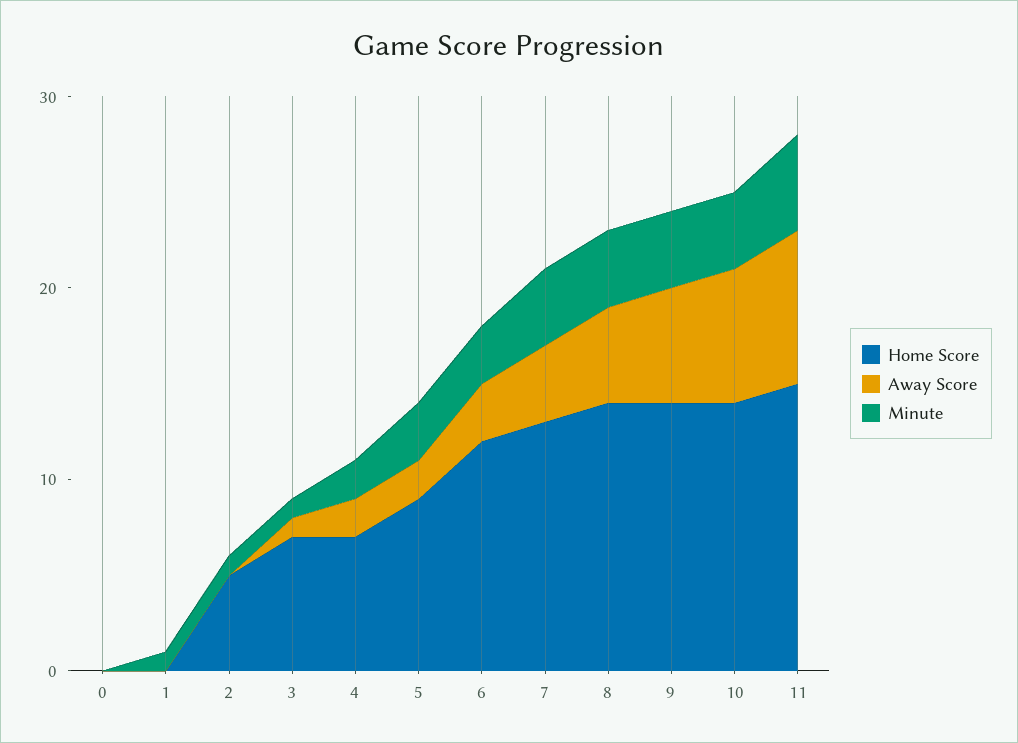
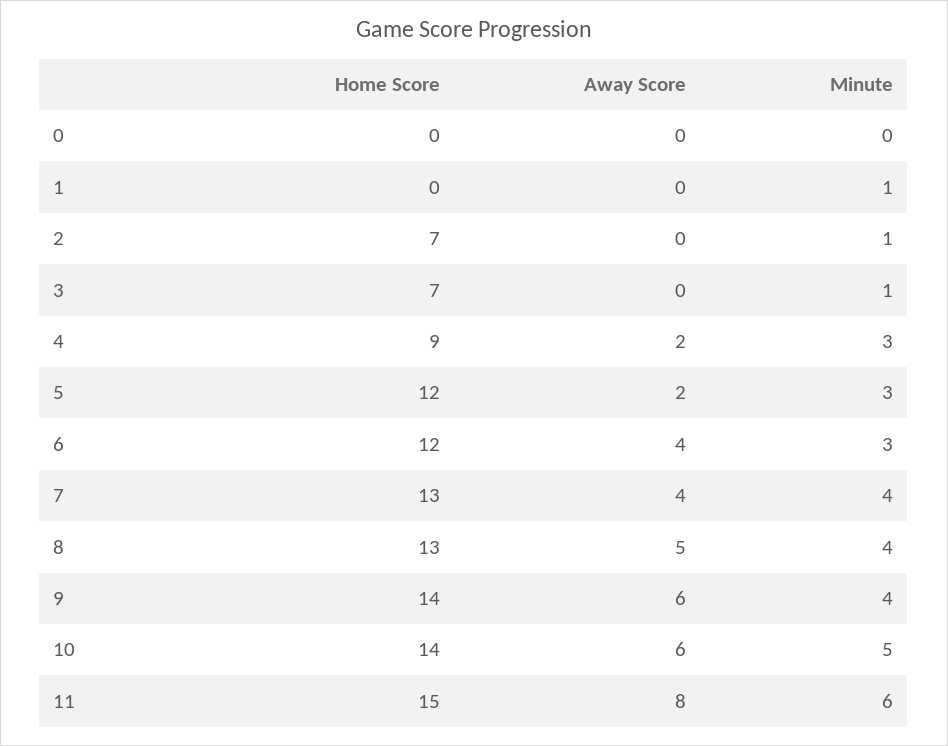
Home Score, 2: 5 -> 7
Away Score, 3: 1 -> 0
Home Score, 4: 7 -> 9
Minute, 4: 2 -> 3
Home Score, 5: 9 -> 12
Away Score, 6: 3 -> 4
Home Score, 8: 14 -> 13
Away Score, 10: 7 -> 6
Minute, 10: 4 -> 5
Minute, 11: 5 -> 6

